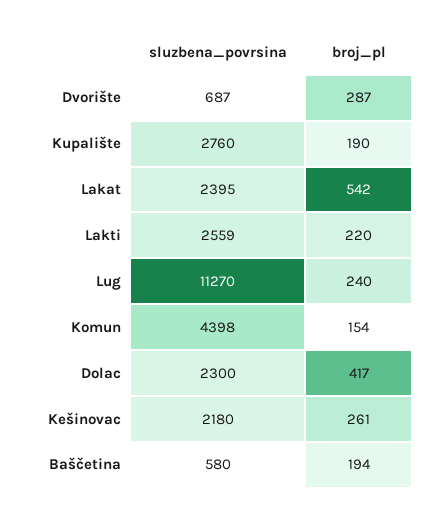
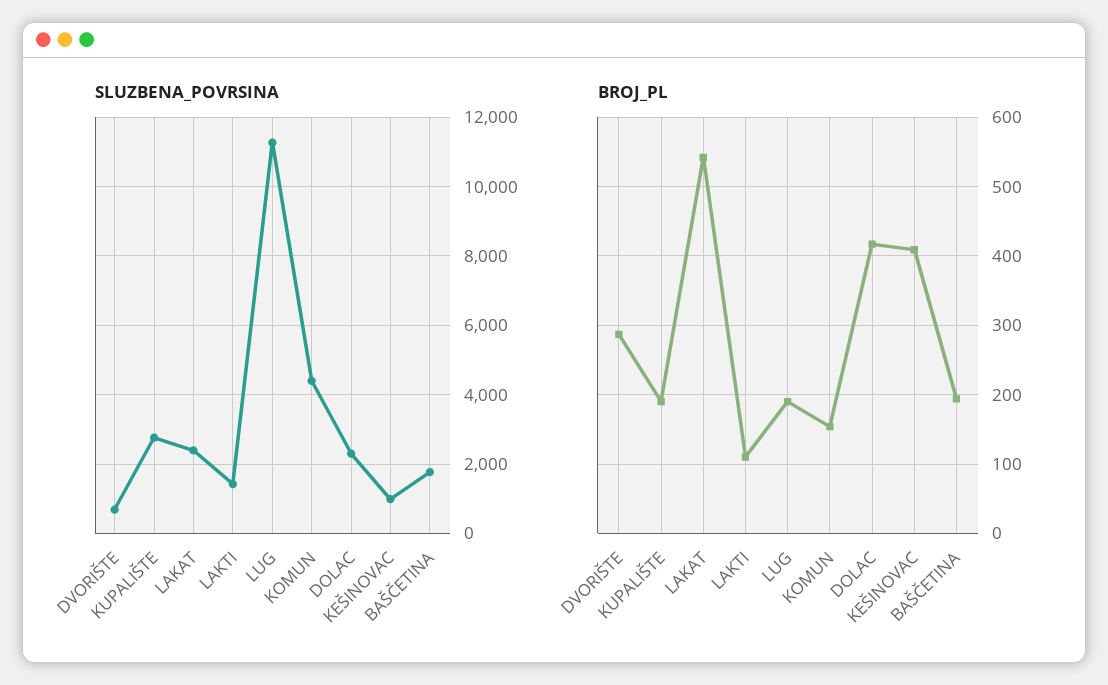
sluzbena_povrsina, Lakti: 2559 -> 1400
broj_pl, Lakti: 220 -> 110
broj_pl, Lug: 240 -> 190
sluzbena_povrsina, Kešinovac: 2180 -> 1000
broj_pl, Kešinovac: 261 -> 410
sluzbena_povrsina, Baščetina: 580 -> 1800

